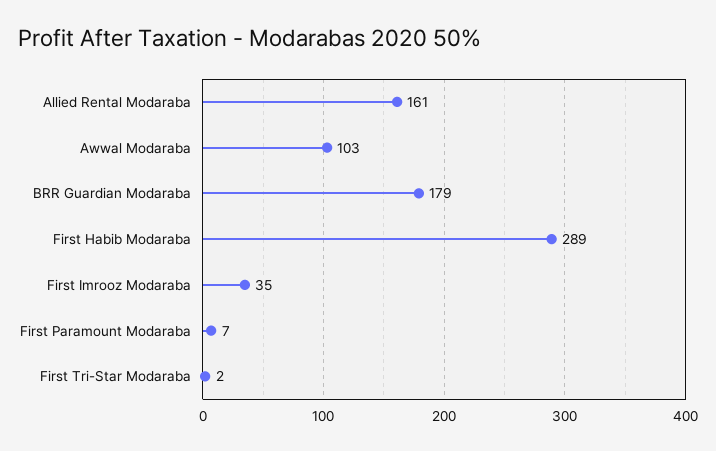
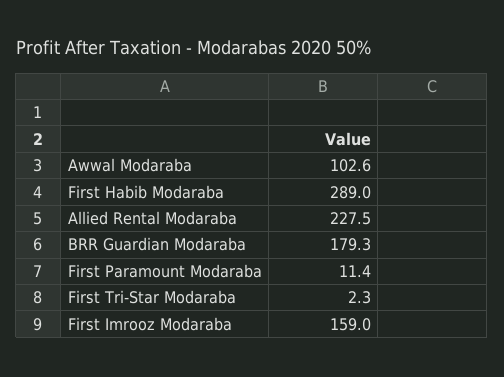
Allied Rental Modaraba: 161 -> 227.5
First Imrooz Modaraba: 35 -> 159
First Paramount Modaraba: 7 -> 11.4

